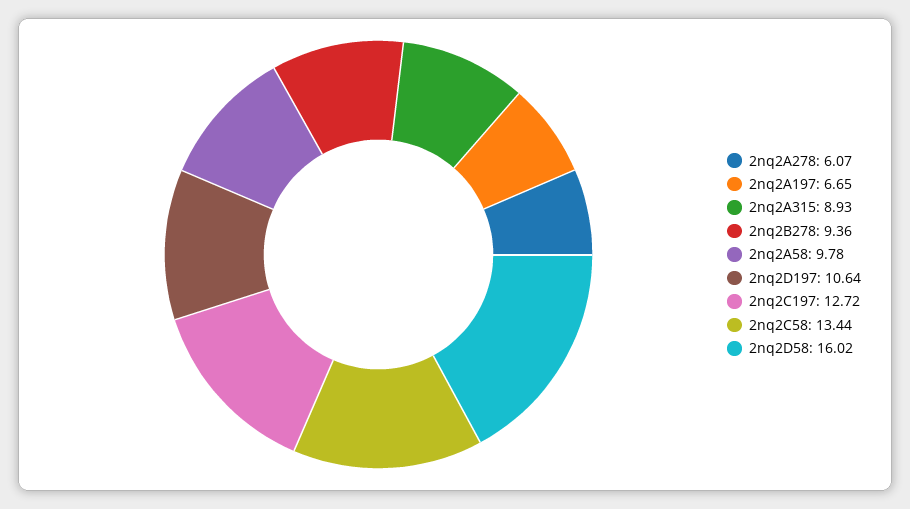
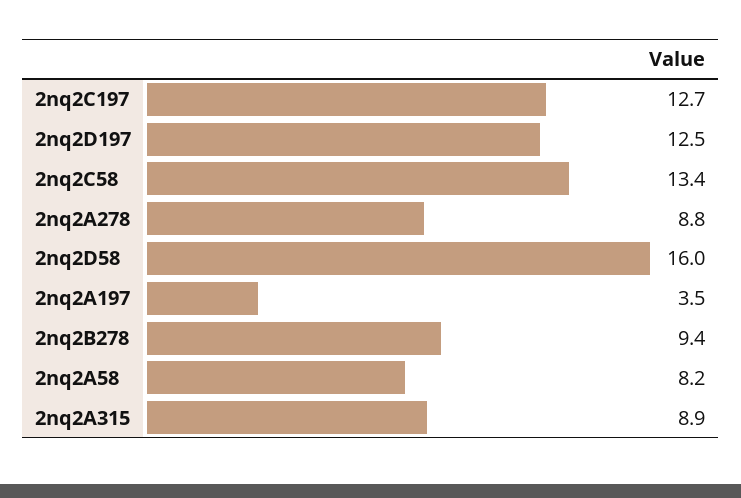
2nq2A278: 6.07 -> 8.8
2nq2A197: 6.65 -> 3.5
2nq2A58: 9.78 -> 8.2
2nq2D197: 10.64 -> 12.5

